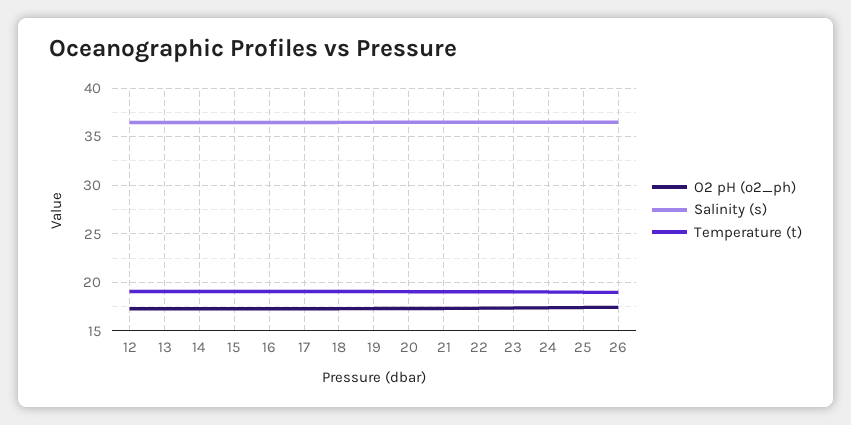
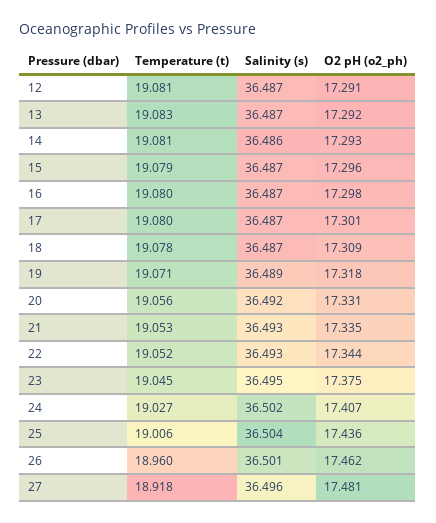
Temperature (t), 27: none -> 18.918
Salinity (s), 27: none -> 36.496
O2 pH (o2_ph), 27: none -> 17.481

